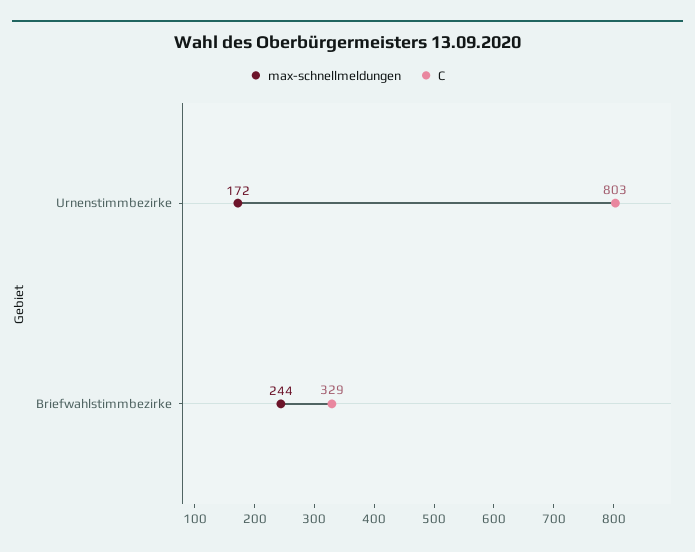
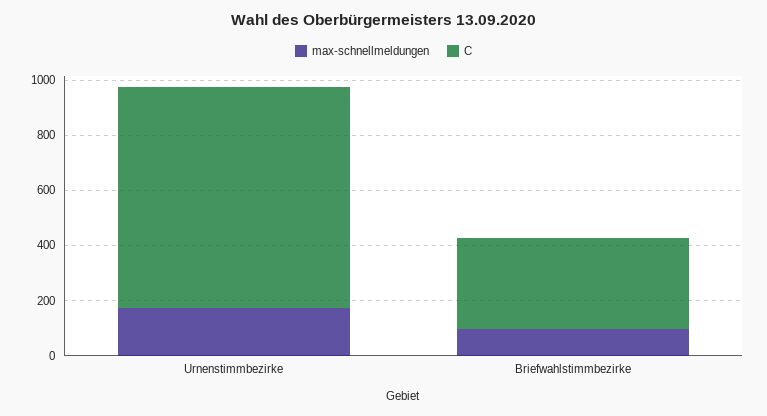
max-schnellmeldungen, Briefwahlstimmbezirke: 244 -> 100

